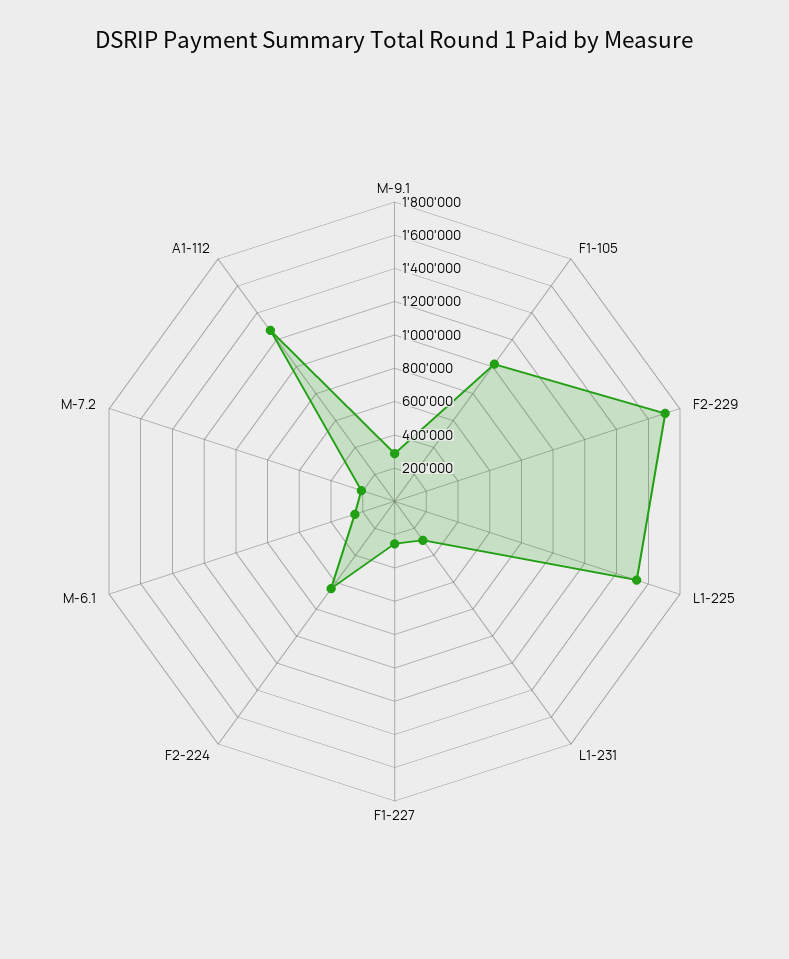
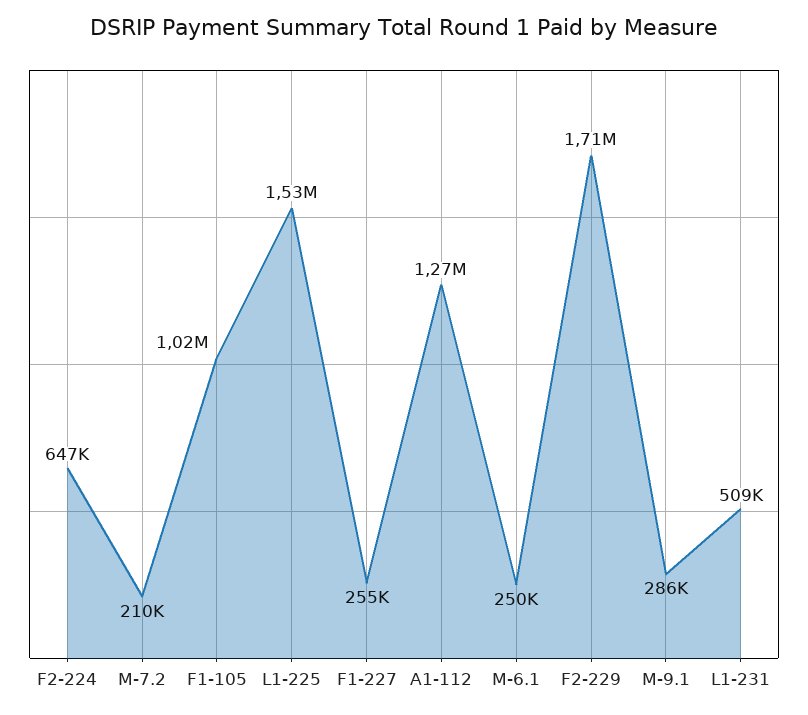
L1-231: 300000 -> 509000

